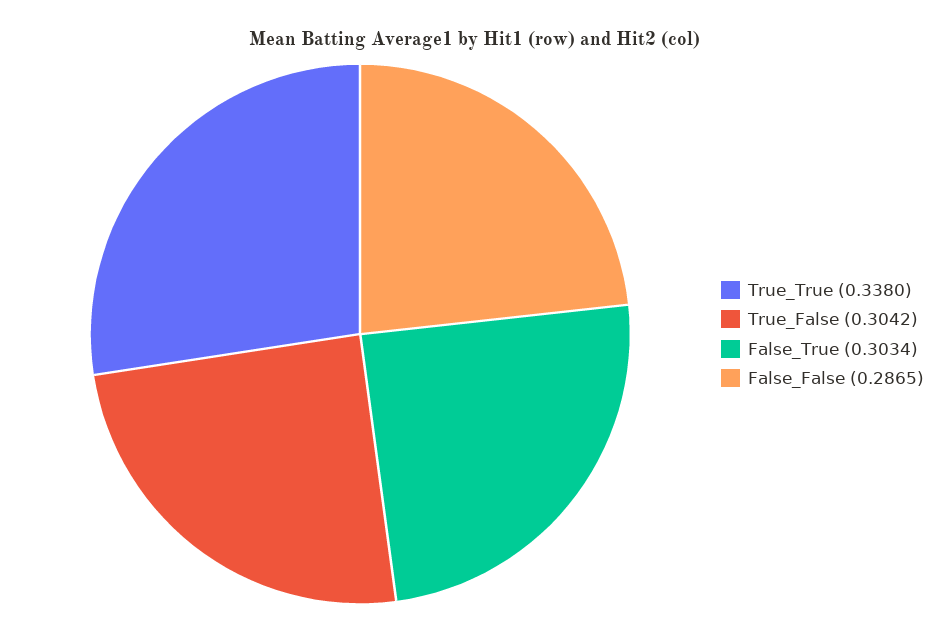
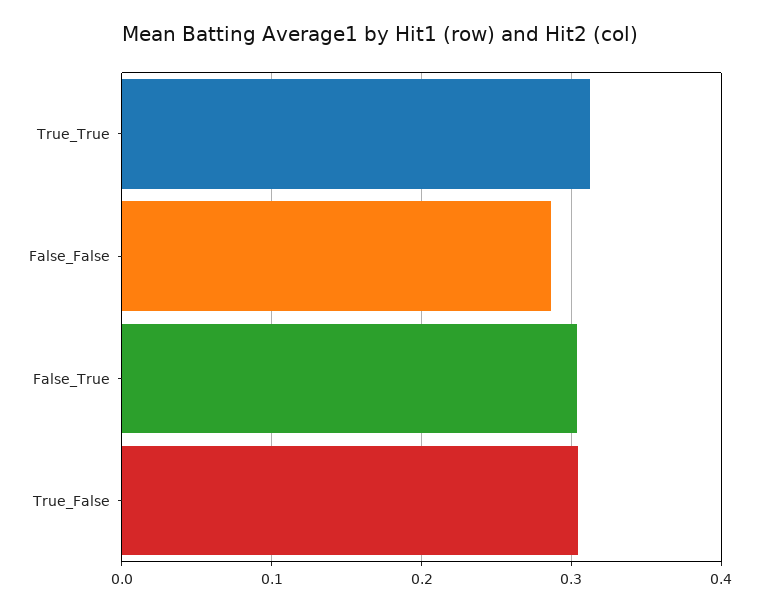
True_True: 0.338 -> 0.31

